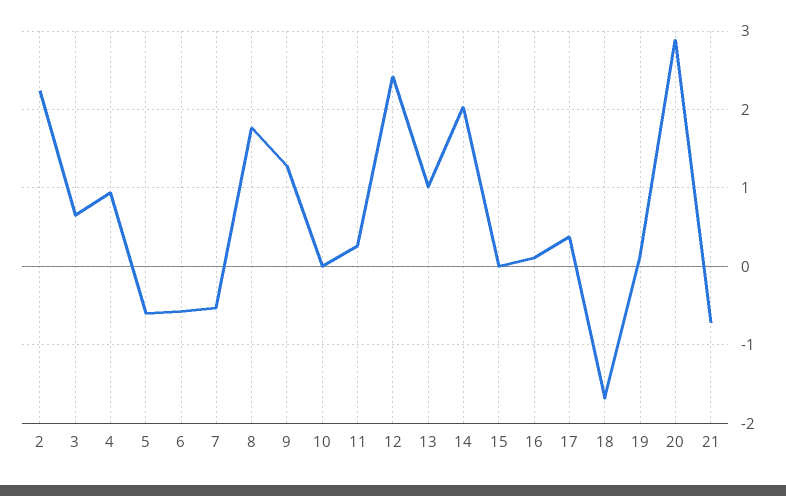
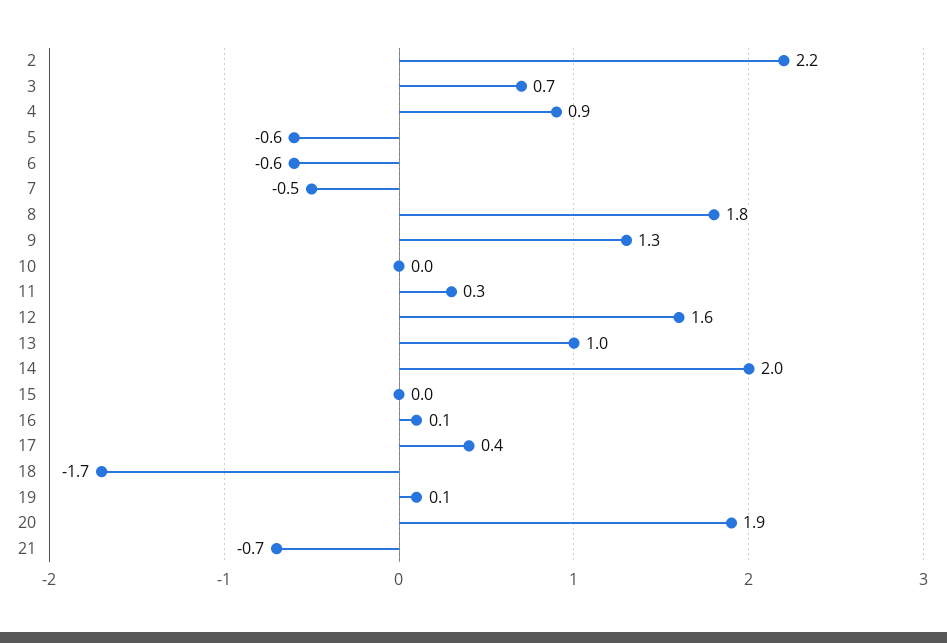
12: 2.4 -> 1.6
20: 2.9 -> 1.9

